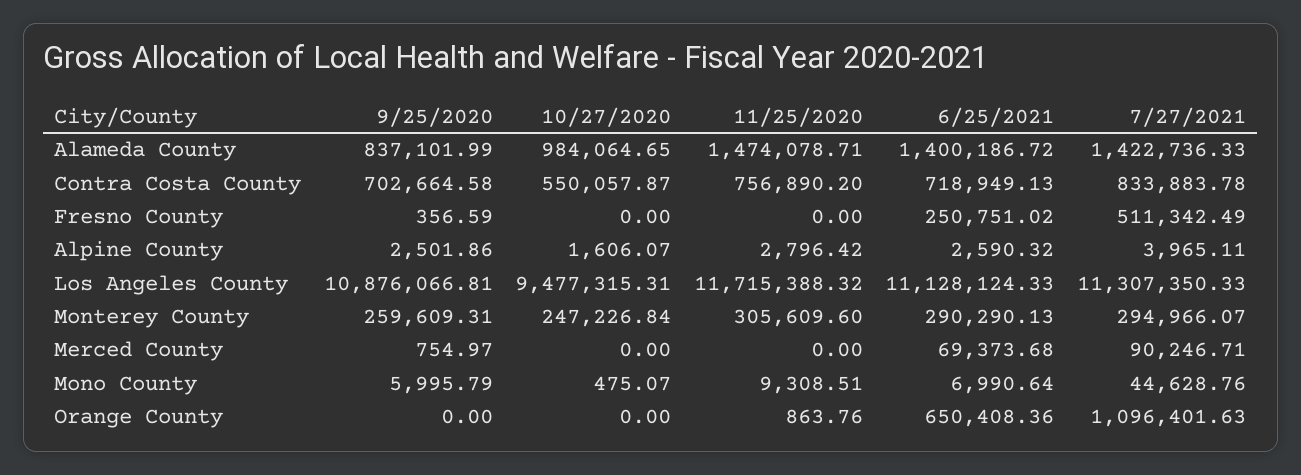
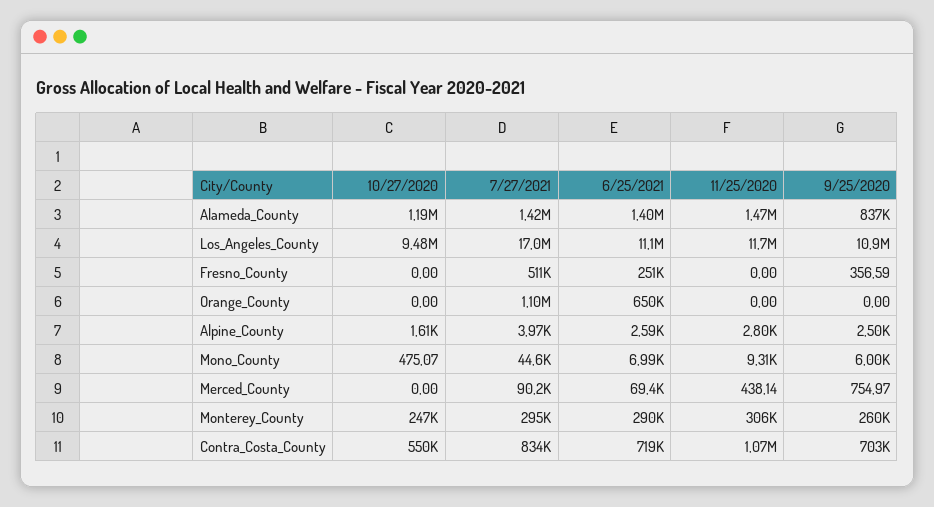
10/27/2020, Alameda County: 984064.65 -> 1190000
11/25/2020, Contra Costa County: 756890.2 -> 1070000
7/27/2021, Los Angeles County: 11307350.33 -> 17000000
11/25/2020, Merced County: 0 -> 438.14
11/25/2020, Orange County: 863.76 -> 0

